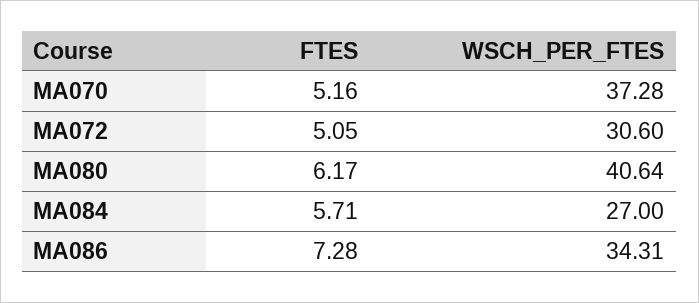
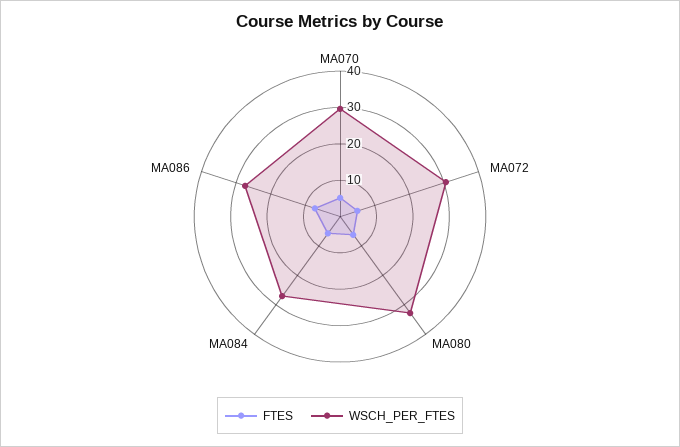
WSCH_PER_FTES, MA070: 37.28 -> 30
WSCH_PER_FTES, MA080: 40.64 -> 32.5
WSCH_PER_FTES, MA086: 34.31 -> 27.5

